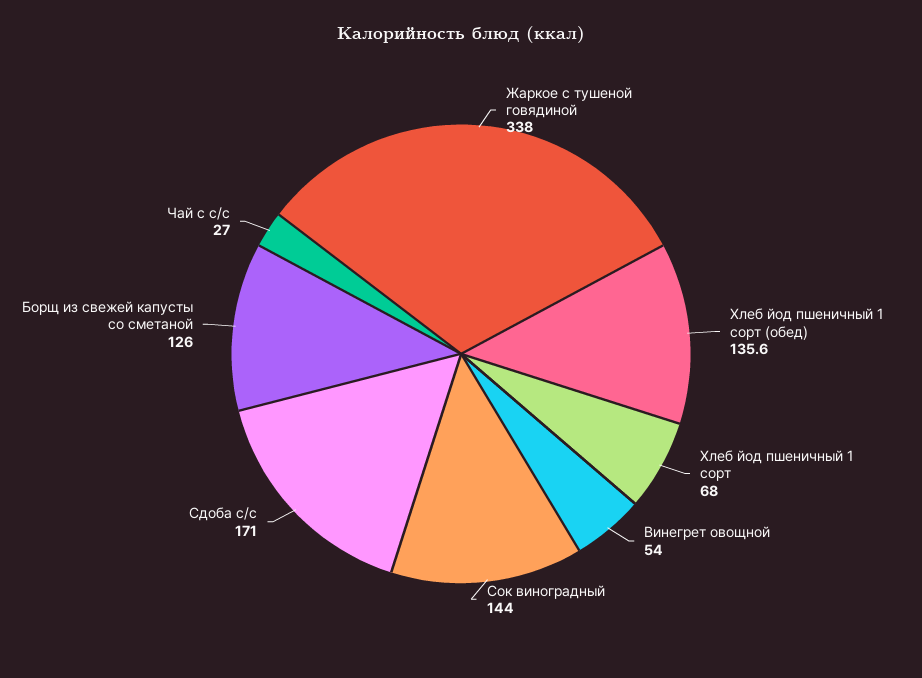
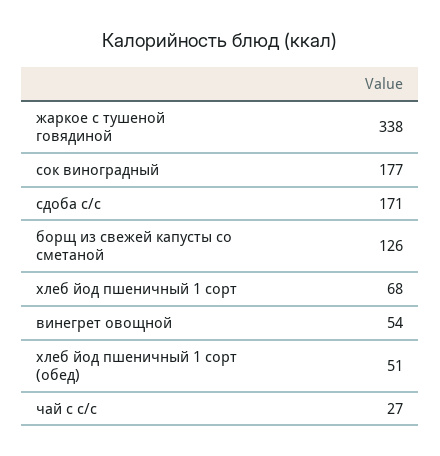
Хлеб йод пшеничный 1 сорт (обед): 135.6 -> 51
Сок виноградный: 144 -> 177

